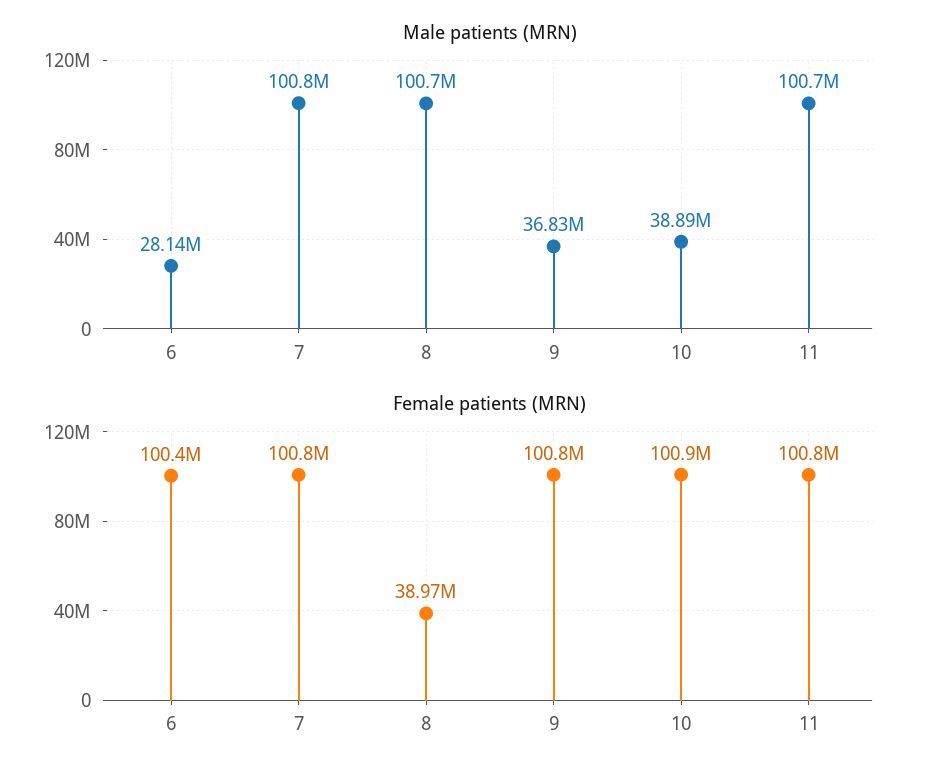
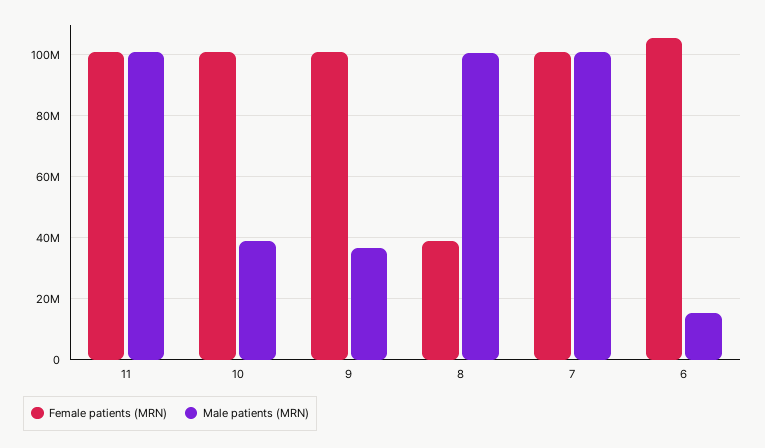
Male patients (MRN), 6: 28140000 -> 16000000
Female patients (MRN), 6: 100400000 -> 106000000

